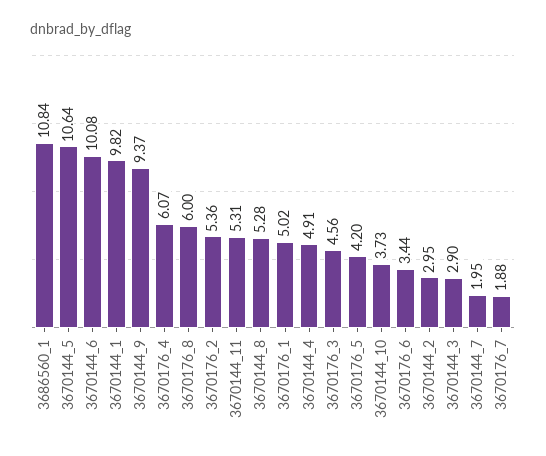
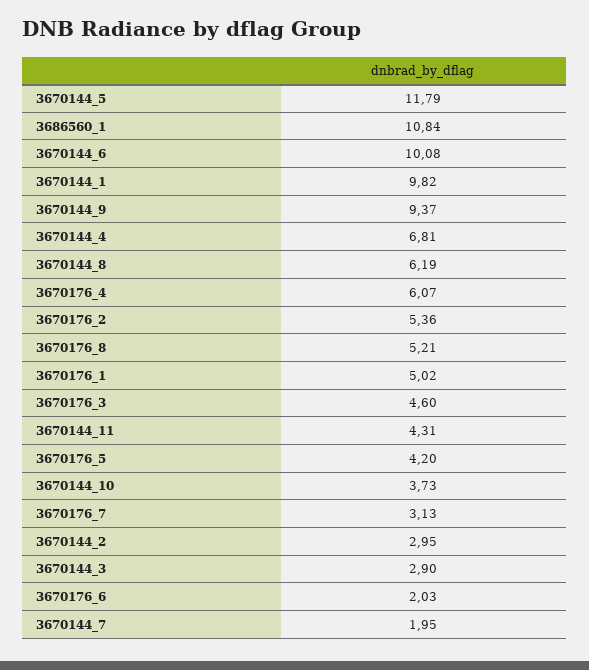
3670144_5: 10.64 -> 11.79
3670176_8: 6 -> 5.21
3670144_11: 5.31 -> 4.31
3670144_8: 5.28 -> 6.19
3670144_4: 4.91 -> 6.81
3670176_3: 4.56 -> 4.6
3670176_6: 3.44 -> 2.03
3670176_7: 1.88 -> 3.13

